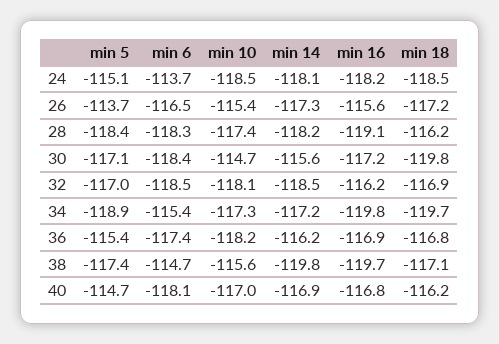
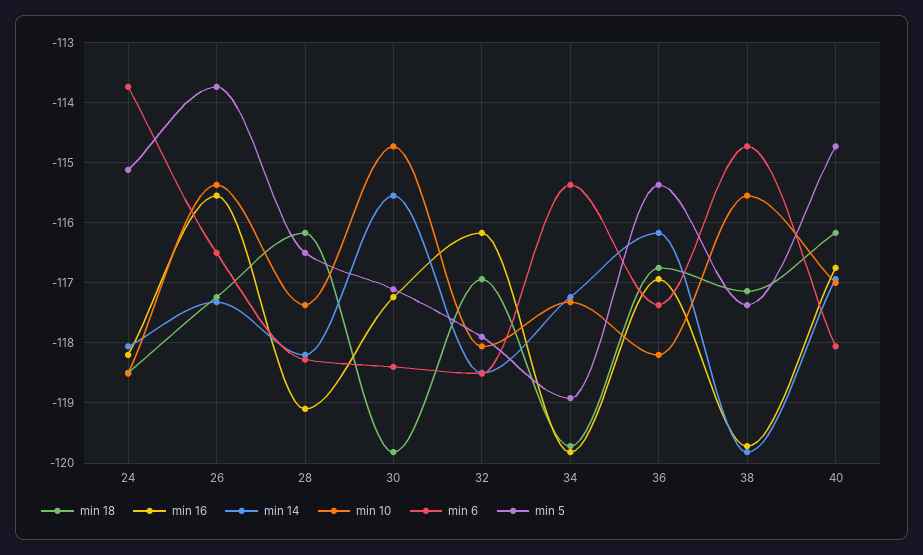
min 5, 28: -118.4 -> -116.5
min 5, 32: -117 -> -117.9

